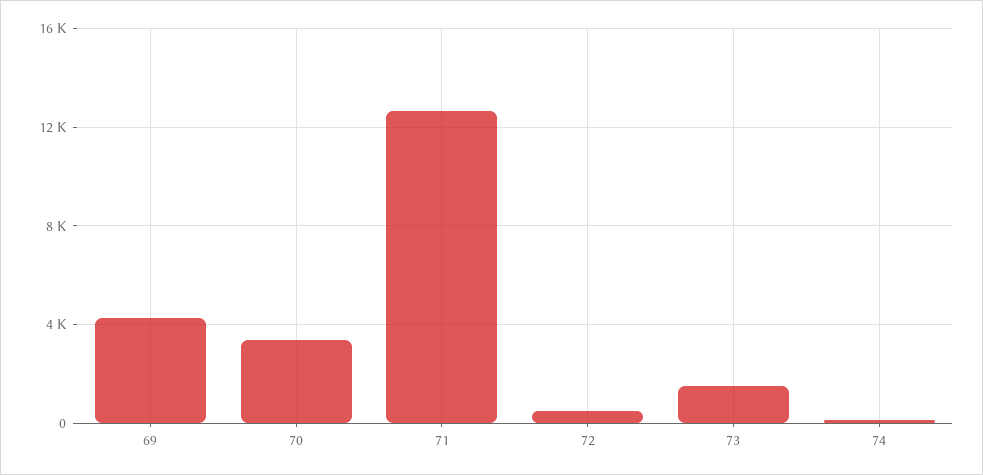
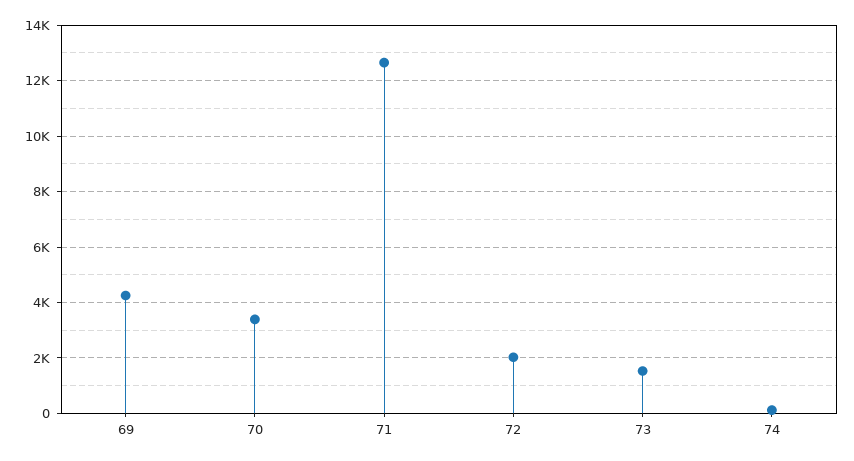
72: 500 -> 2000

